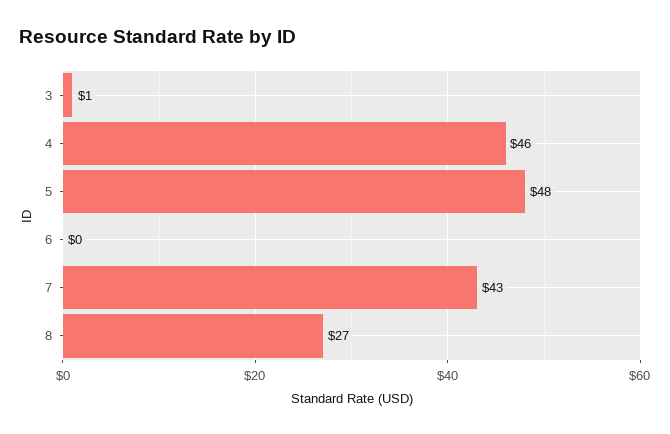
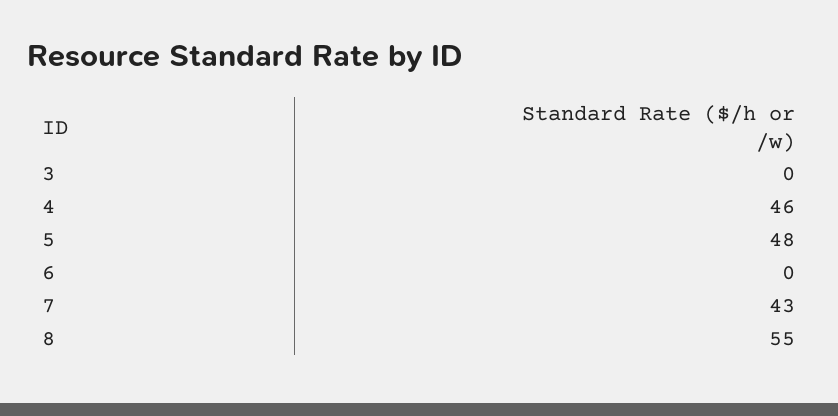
3: 1 -> 0
8: 27 -> 55

